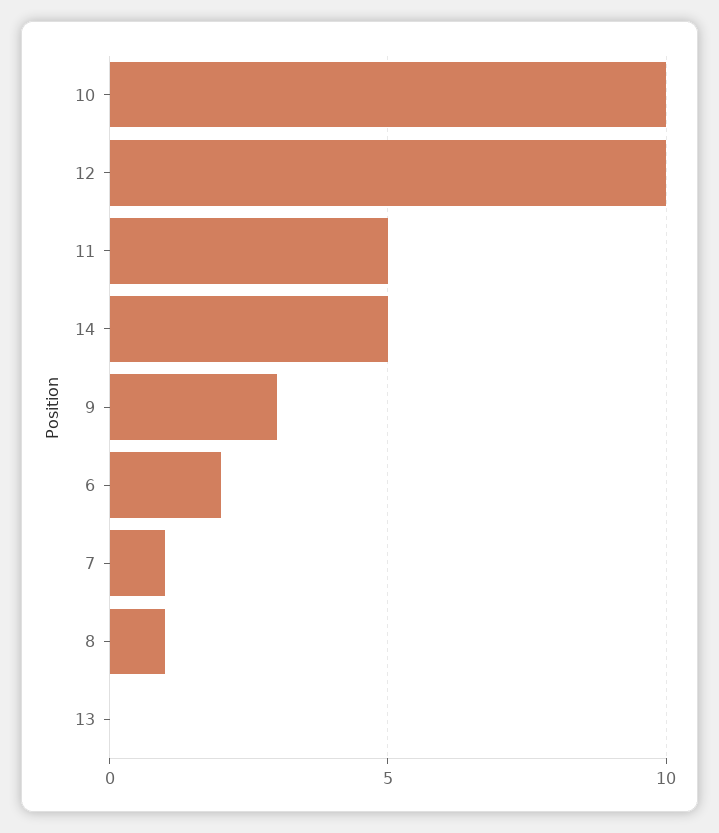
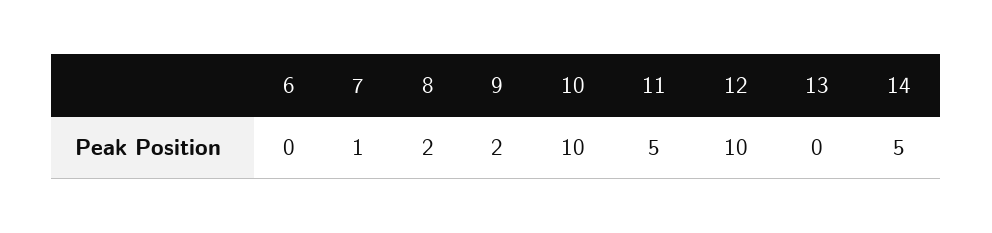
9: 3 -> 2
6: 2 -> 0
8: 1 -> 2

